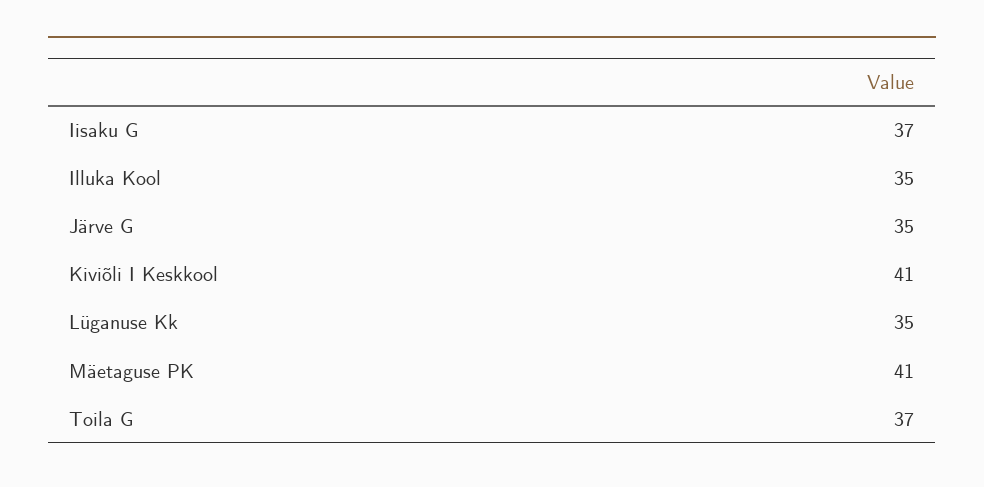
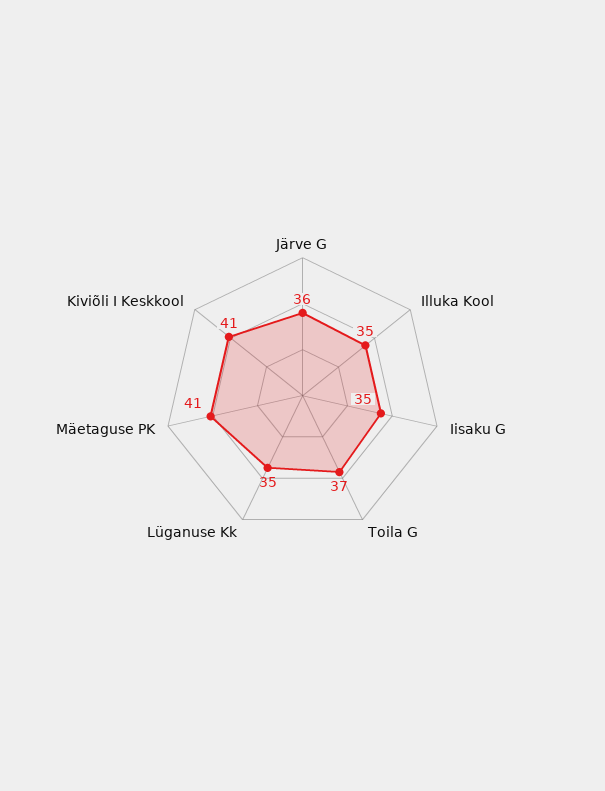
Iisaku G: 37 -> 35
Järve G: 35 -> 36

